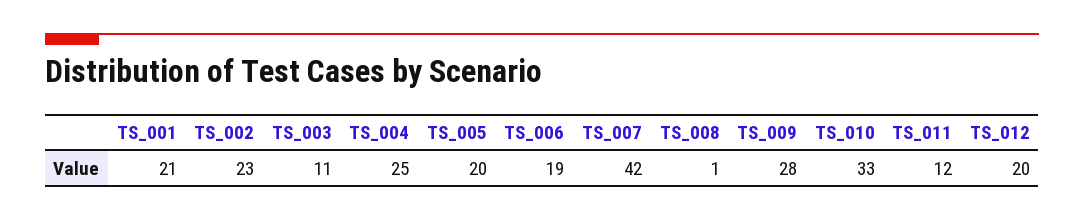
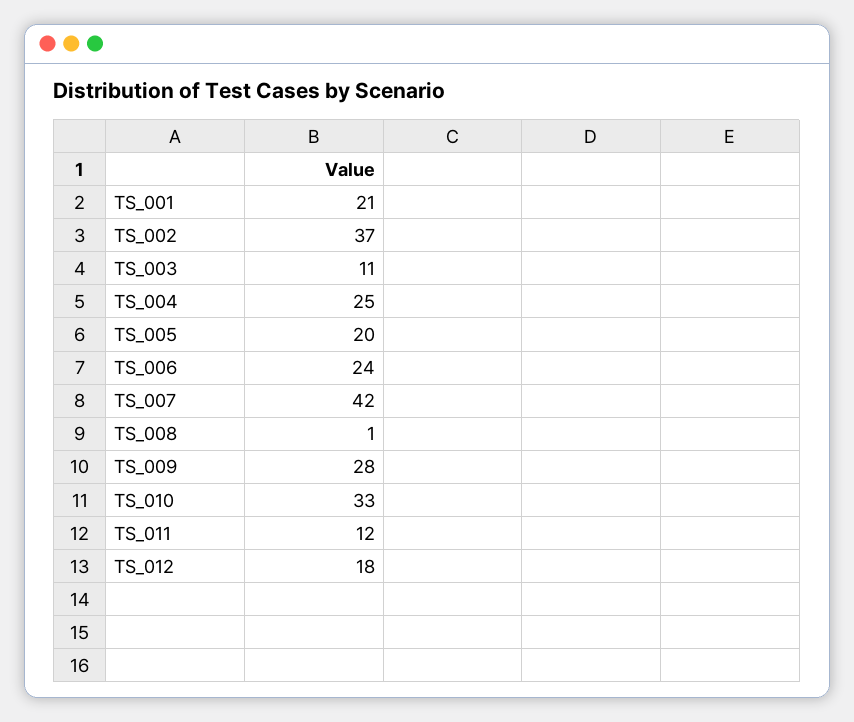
TS_002: 23 -> 37
TS_006: 19 -> 24
TS_012: 20 -> 18

